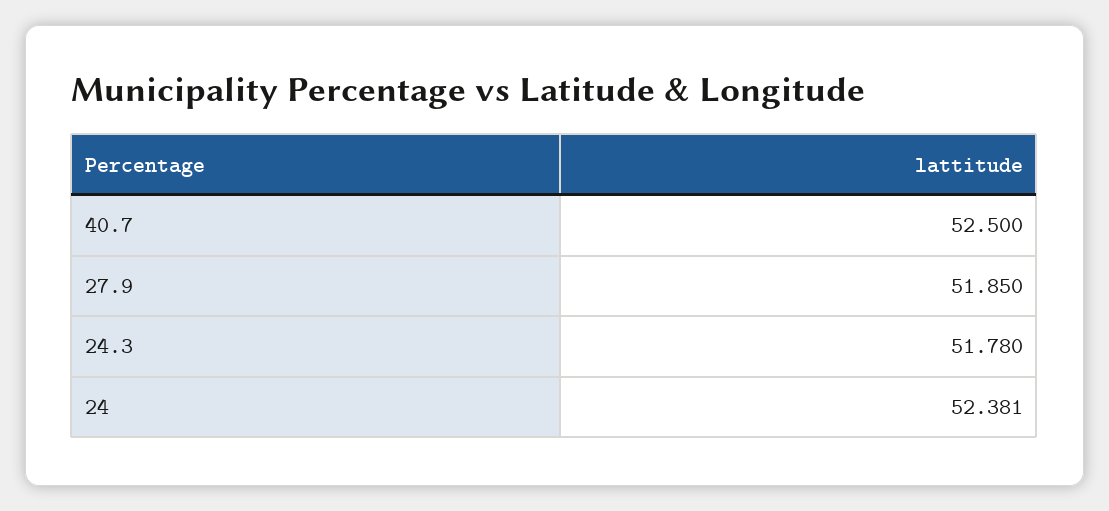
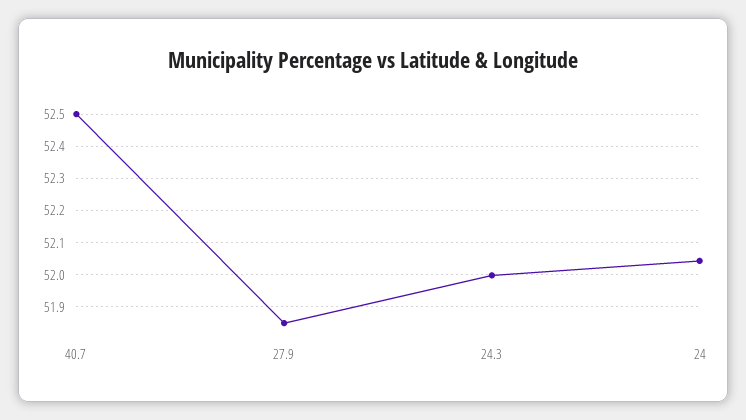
24.3: 51.78 -> 52
24: 52.381 -> 52.04

